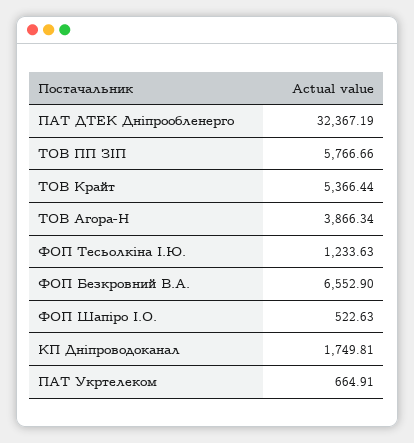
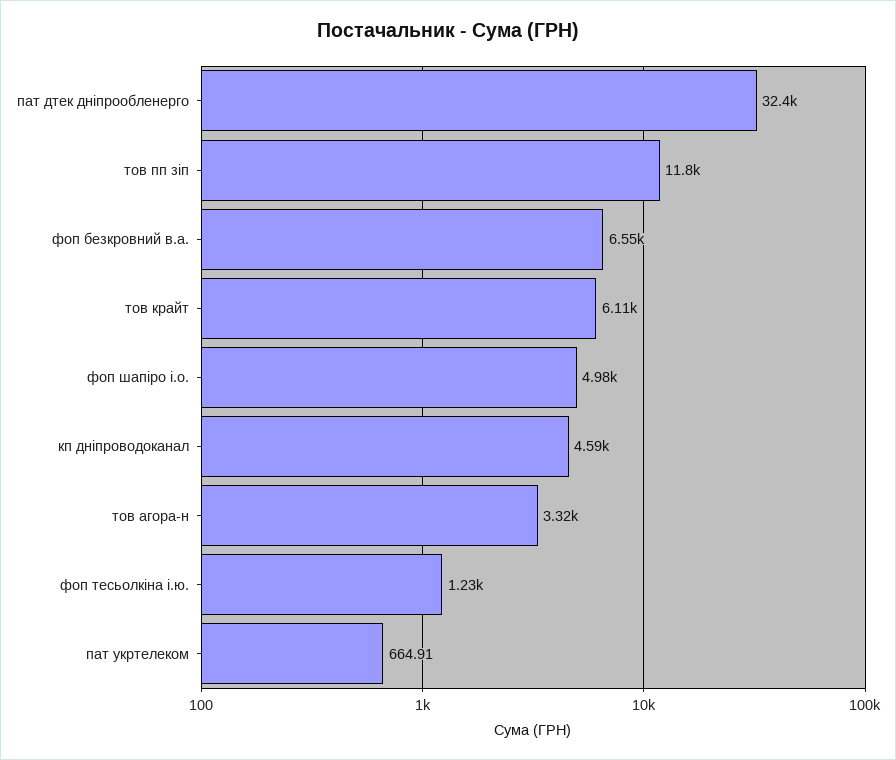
ТОВ ПП ЗІП: 5766.66 -> 11800
ТОВ Крайт: 5366.44 -> 6110
ТОВ Агора-Н: 3866.34 -> 3320
ФОП Шапіро І.О.: 522.63 -> 4980
КП Дніпроводоканал: 1749.81 -> 4590

